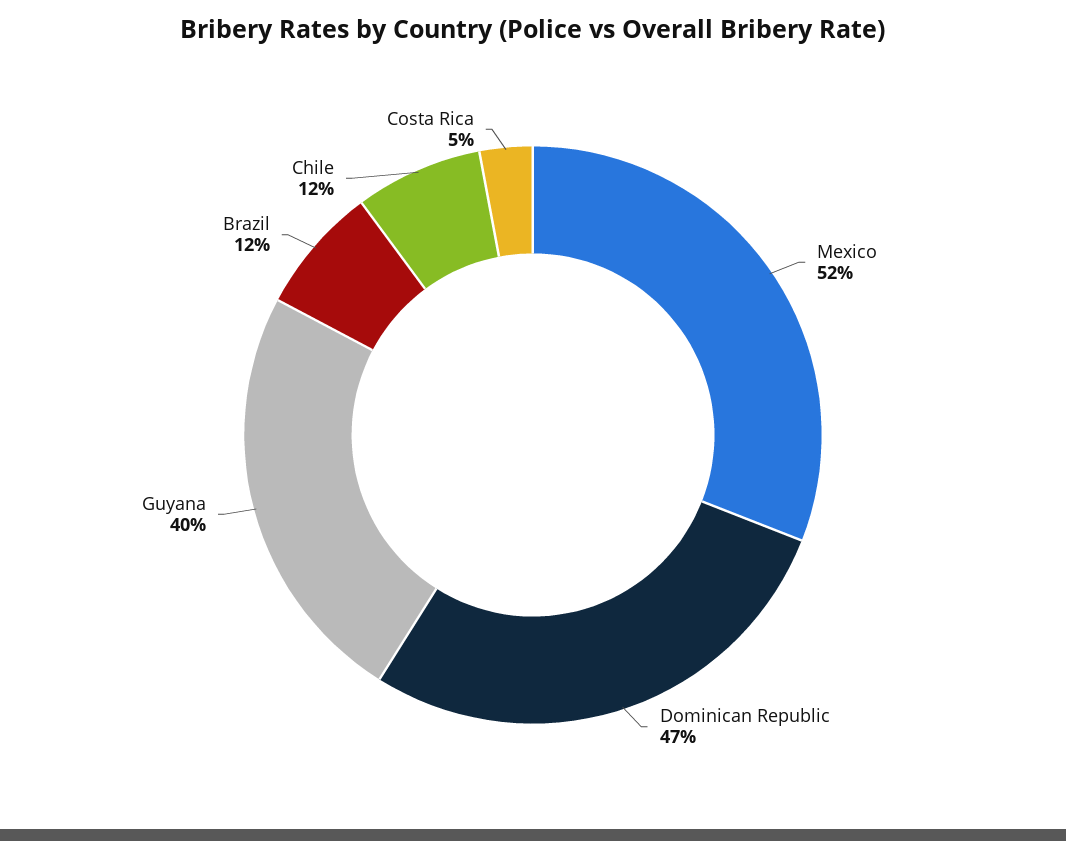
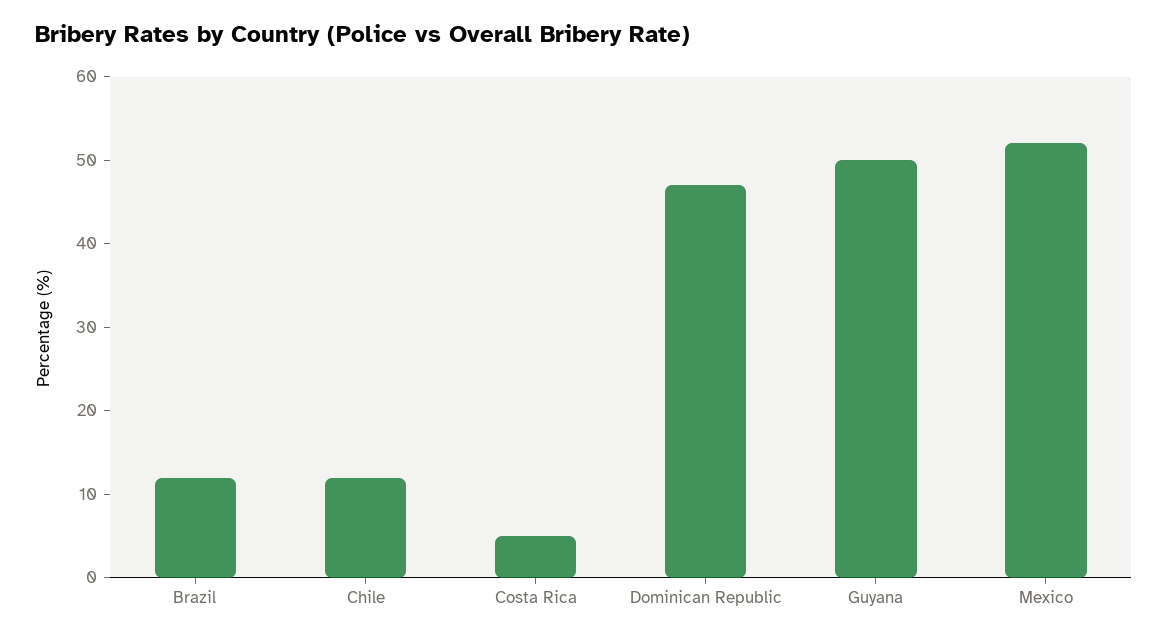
Guyana: 40 -> 50

